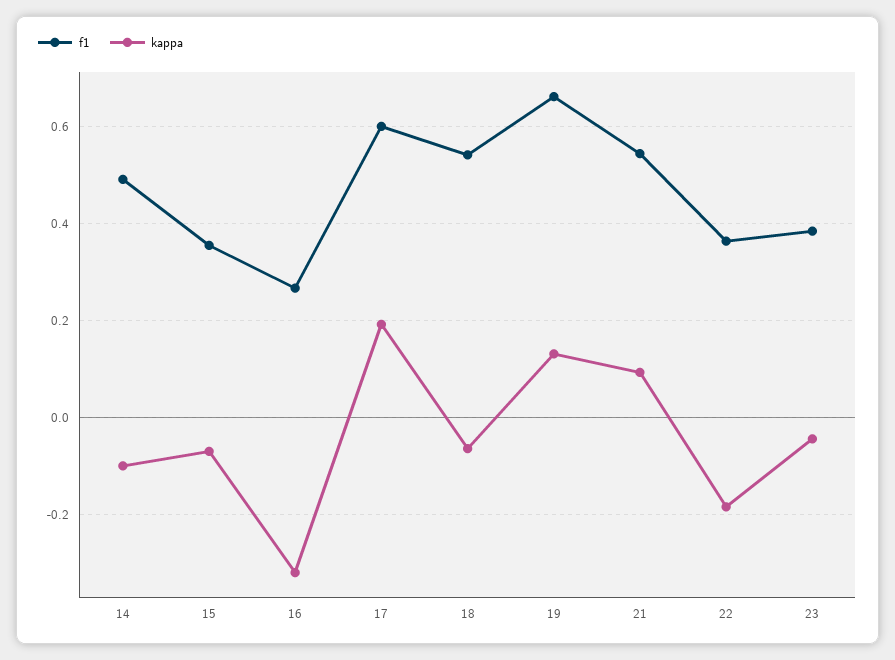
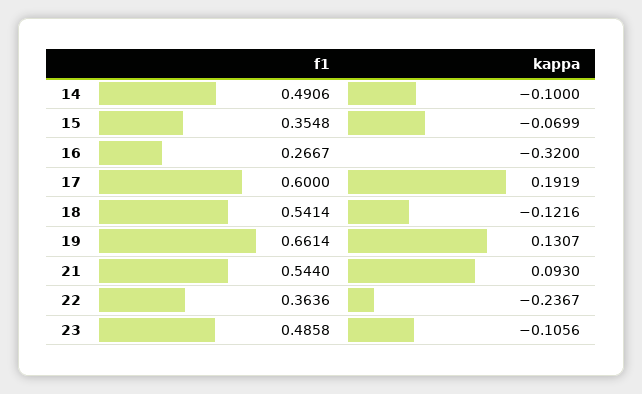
kappa, 18: -0.06 -> -0.1216
kappa, 22: -0.18 -> -0.2367
f1, 23: 0.38 -> 0.4858
kappa, 23: -0.04 -> -0.1056

